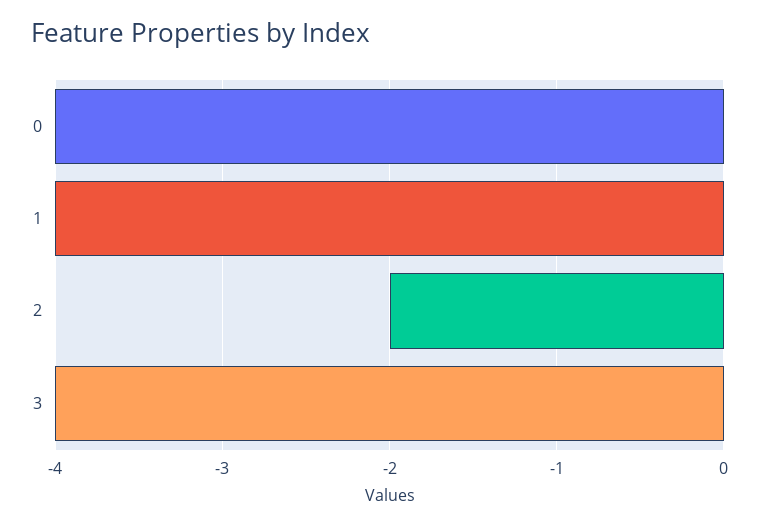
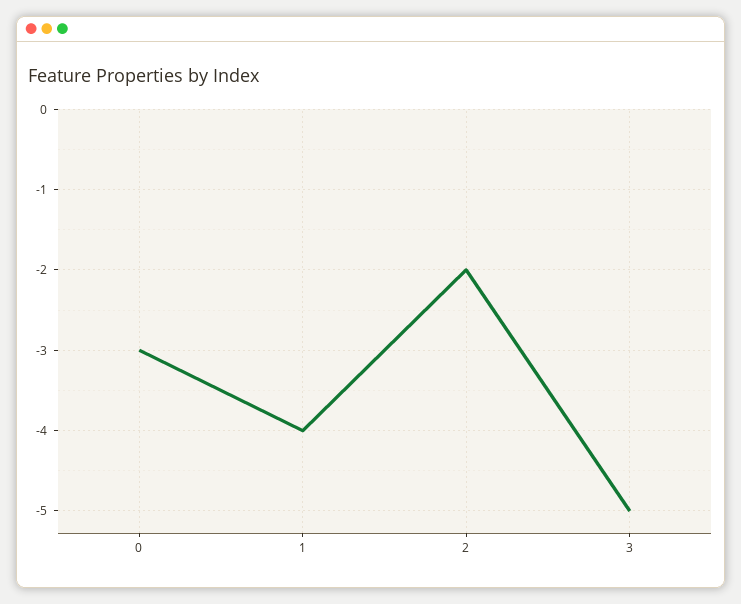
0: -4 -> -3
3: -4 -> -5

